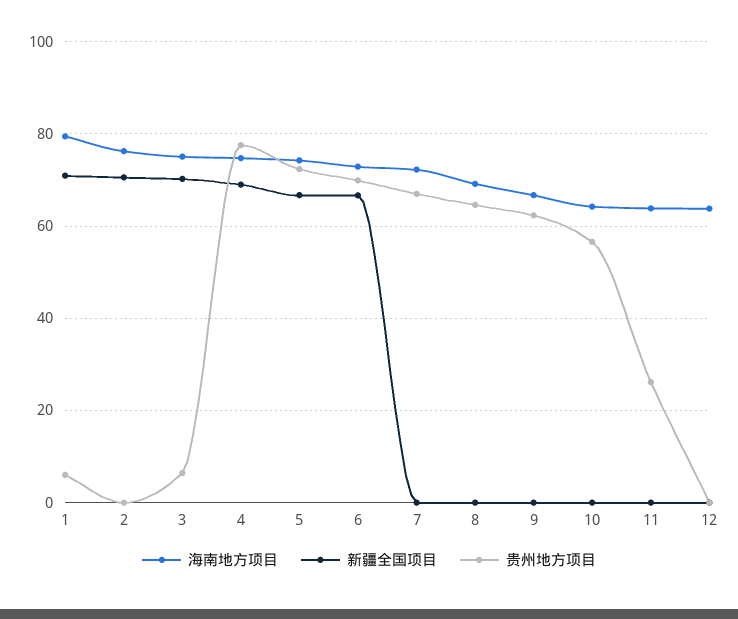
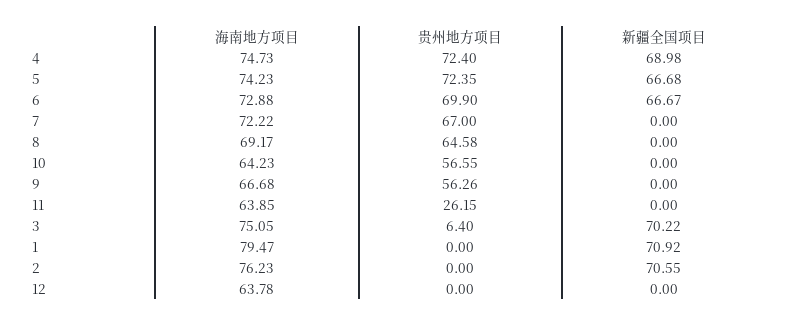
贵州地方项目, 1: 6 -> 0
贵州地方项目, 4: 78 -> 72.4
贵州地方项目, 9: 62 -> 56.26

